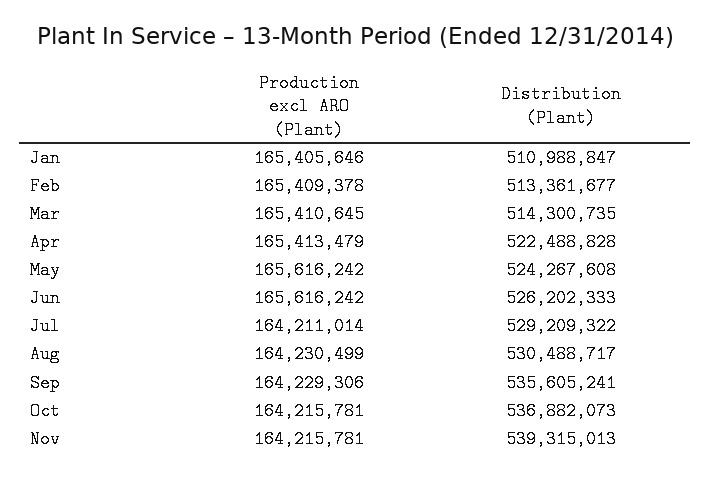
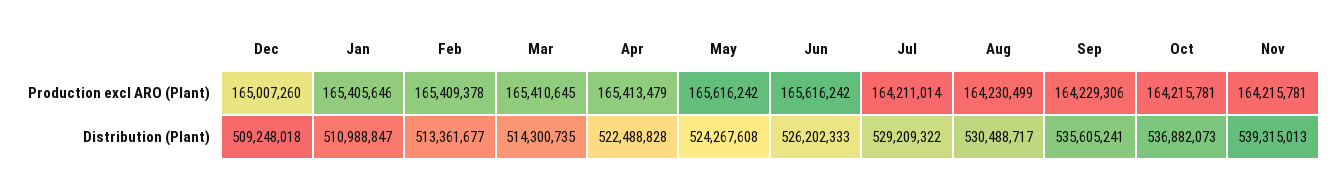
Production excl ARO (Plant), Dec: none -> 165007260
Distribution (Plant), Dec: none -> 509248018

